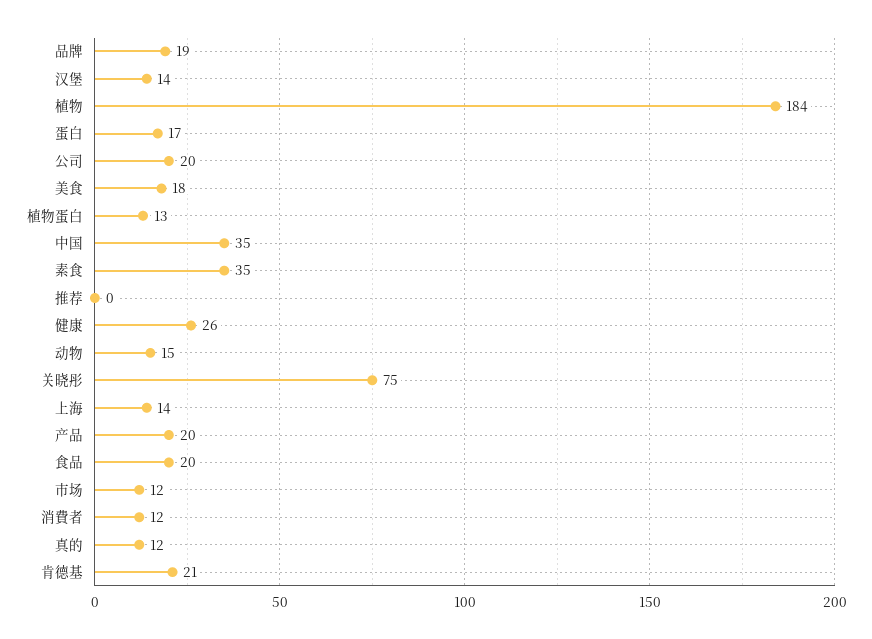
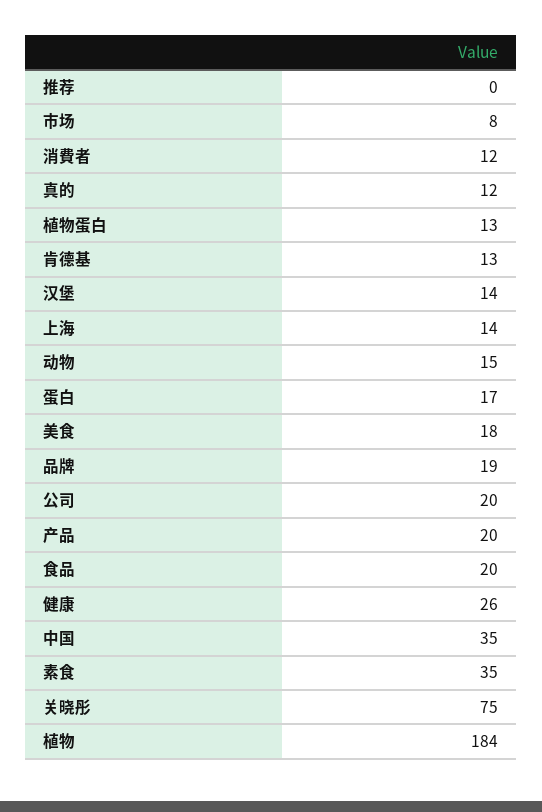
市场: 12 -> 8
肯德基: 21 -> 13

